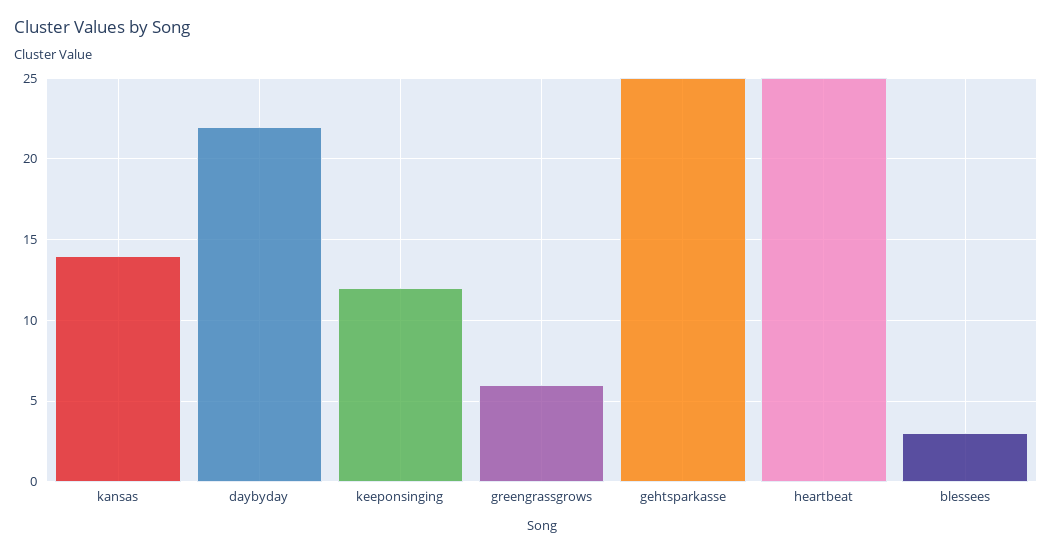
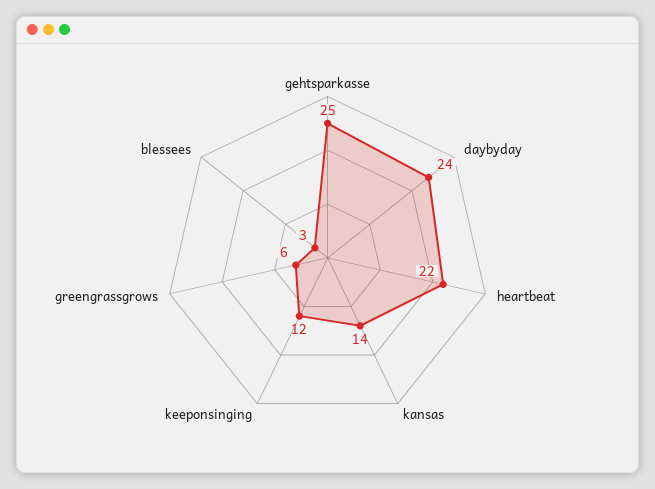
daybyday: 22 -> 24
heartbeat: 25 -> 22

